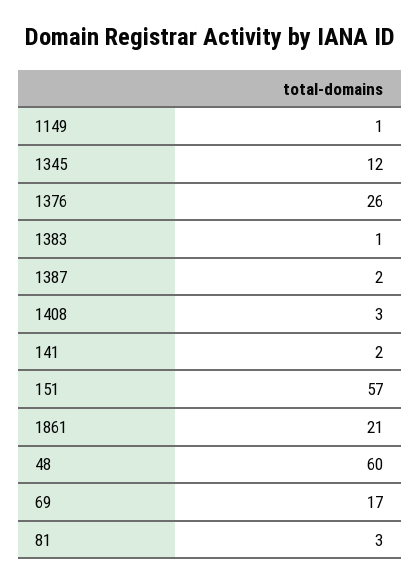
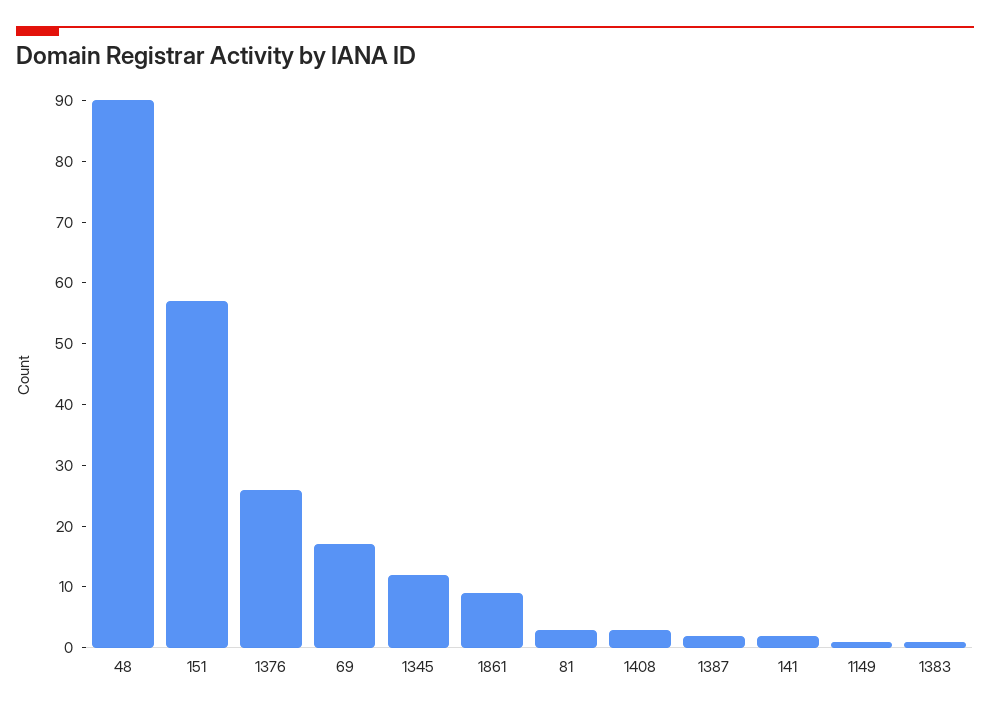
1861: 21 -> 10
48: 60 -> 90

